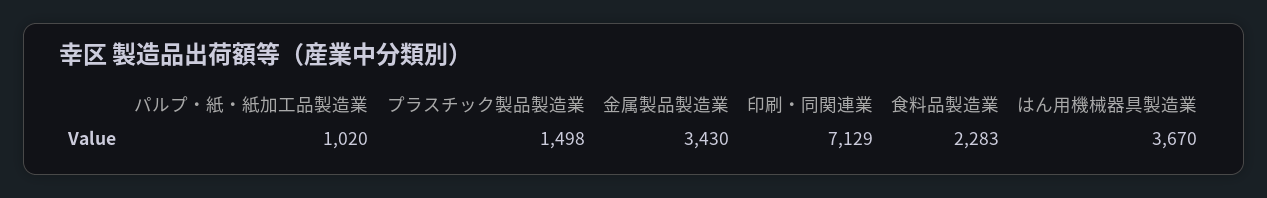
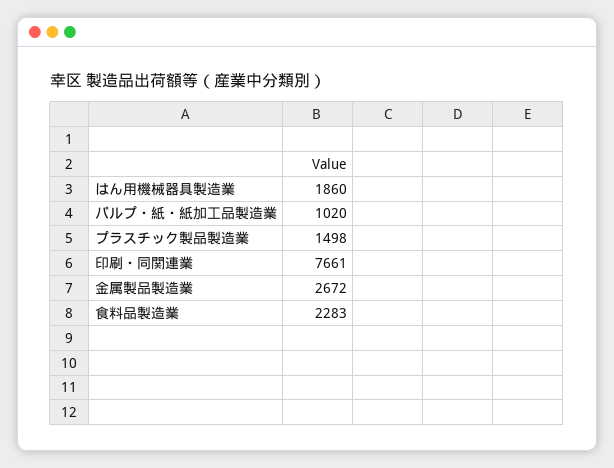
金属製品製造業: 3430 -> 2672
印刷・同関連業: 7129 -> 7661
はん用機械器具製造業: 3670 -> 1860

